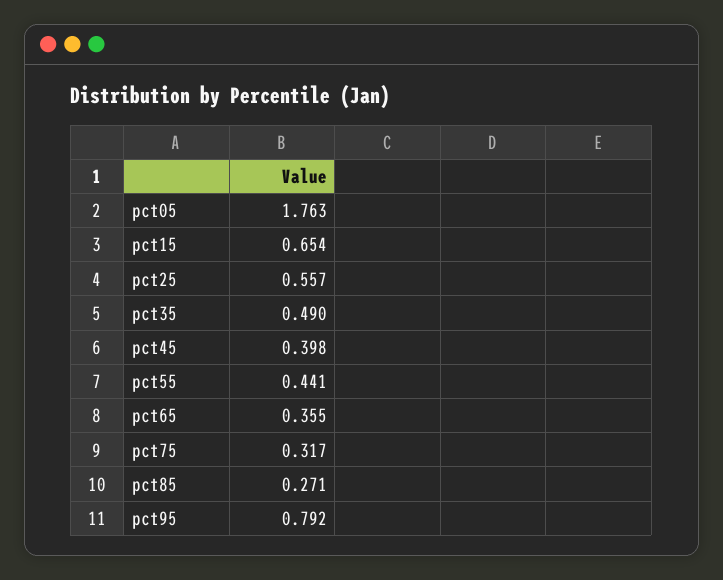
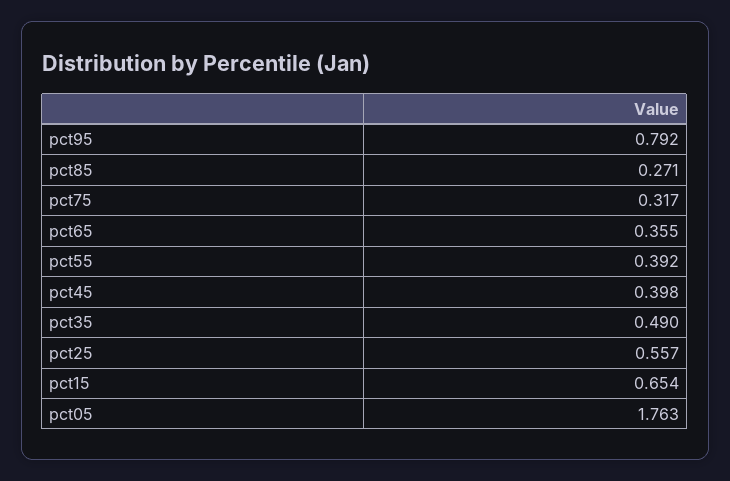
pct55: 0.441 -> 0.392

